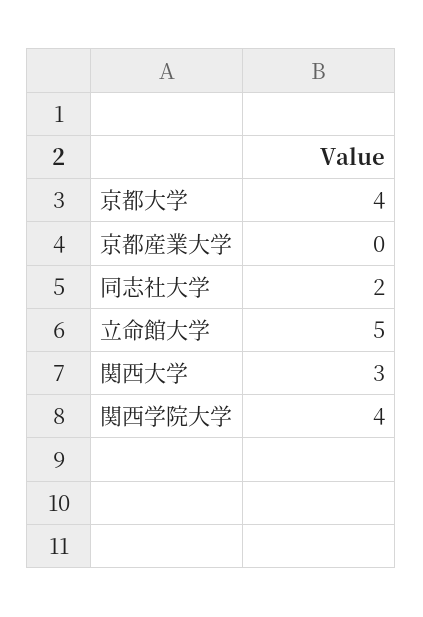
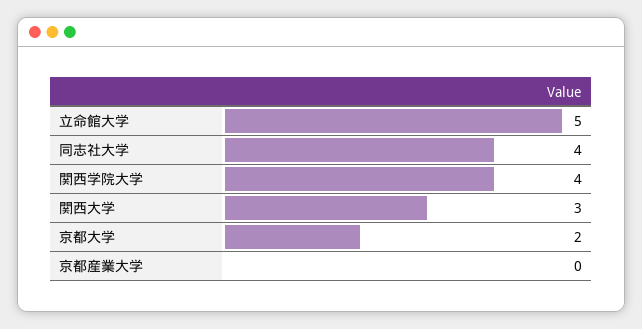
京都大学: 4 -> 2
同志社大学: 2 -> 4

